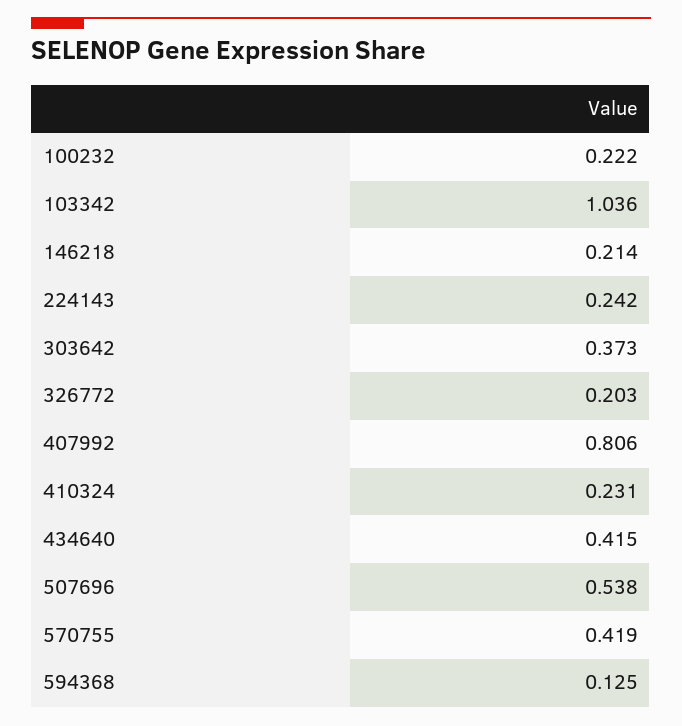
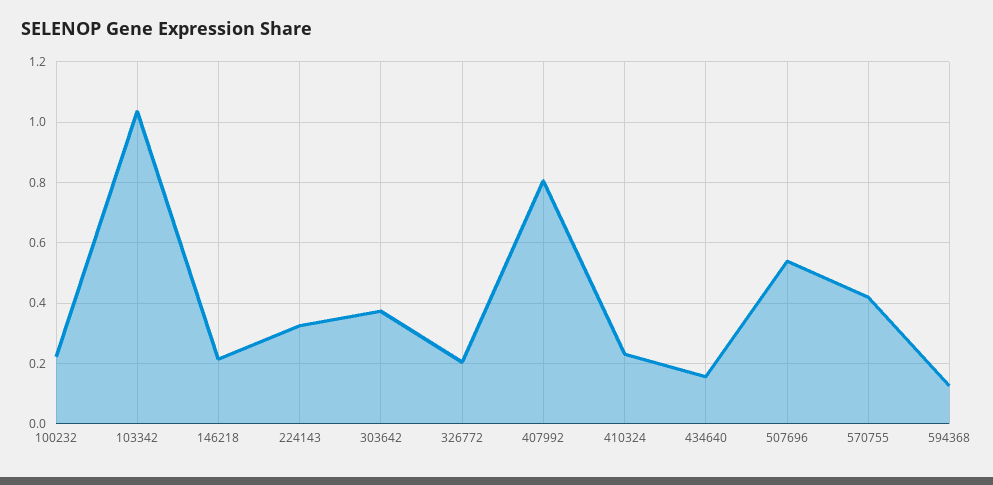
224143: 0.242 -> 0.32
434640: 0.415 -> 0.16

